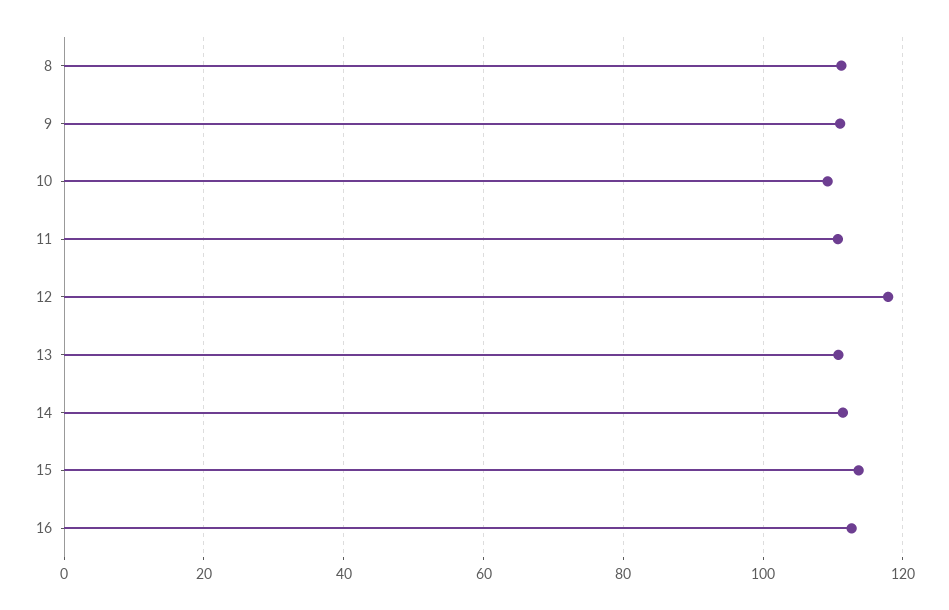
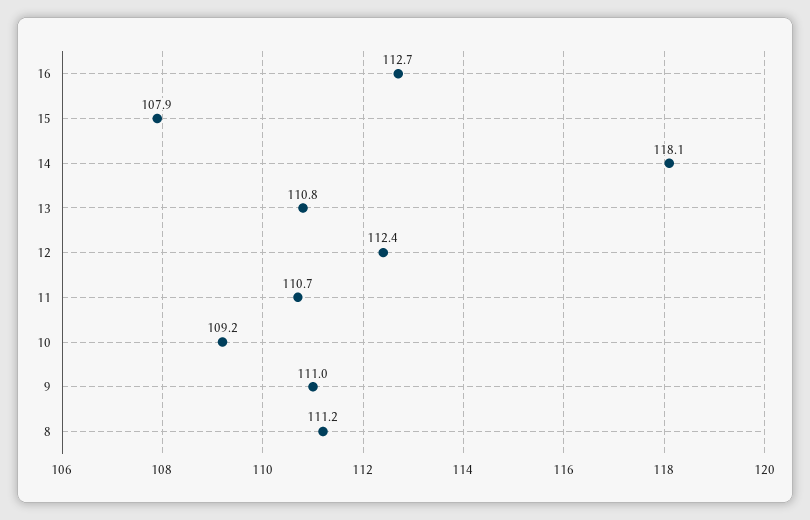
12: 118 -> 112.4
14: 112 -> 118.1
15: 114 -> 107.9

